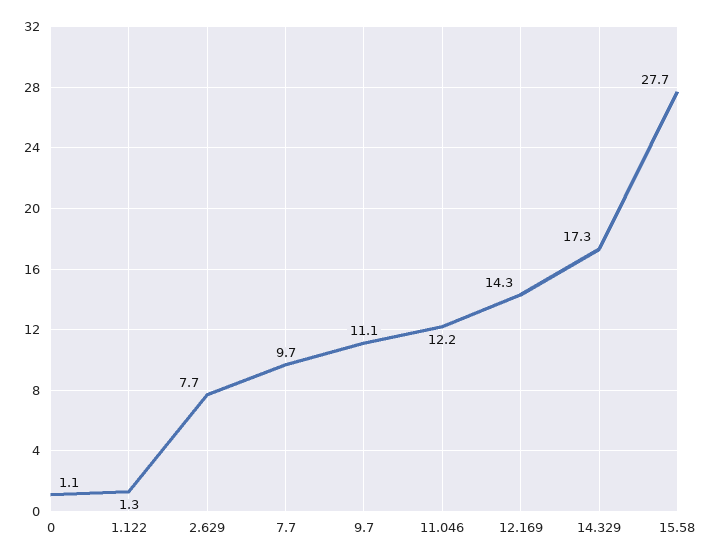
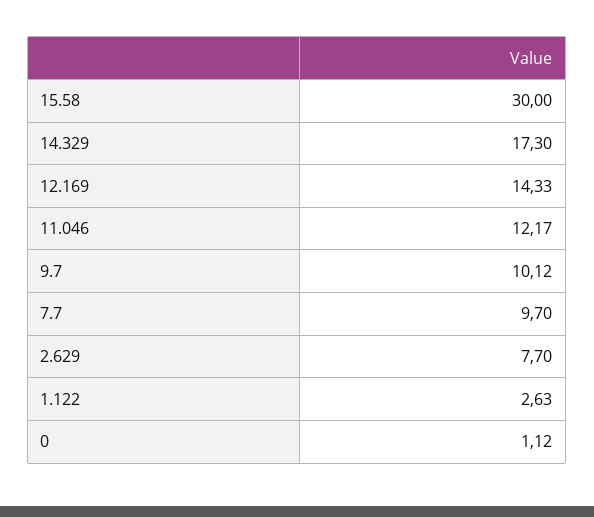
1.122: 1.3 -> 2.63
9.7: 11.1 -> 10.12
15.58: 27.7 -> 30

